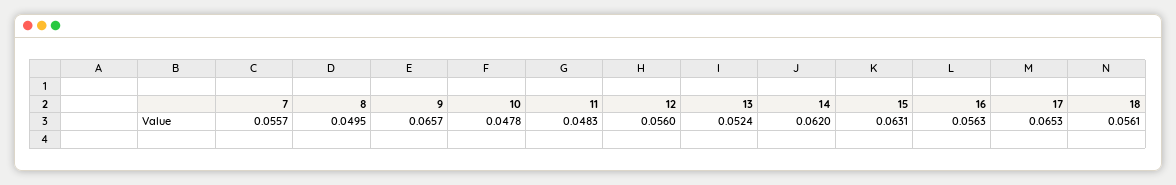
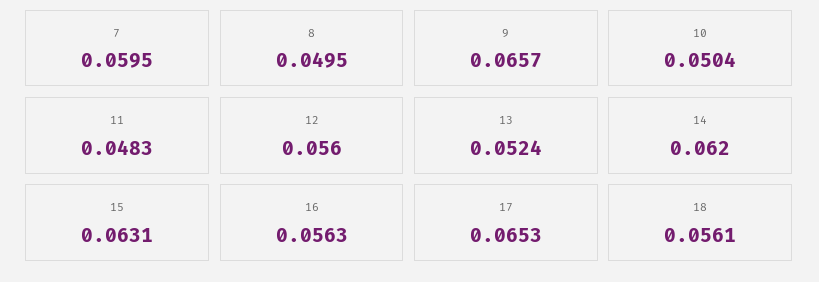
7: 0.0557 -> 0.0595
10: 0.0478 -> 0.0504

